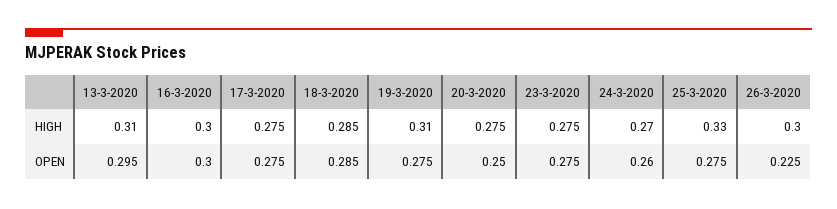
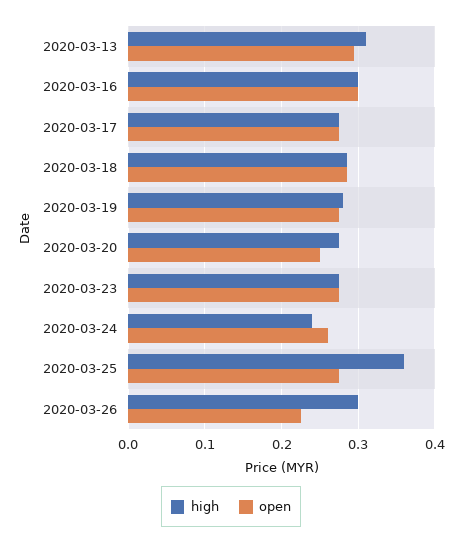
HIGH, 19-3-2020: 0.31 -> 0.28
HIGH, 24-3-2020: 0.27 -> 0.24
HIGH, 25-3-2020: 0.33 -> 0.36

